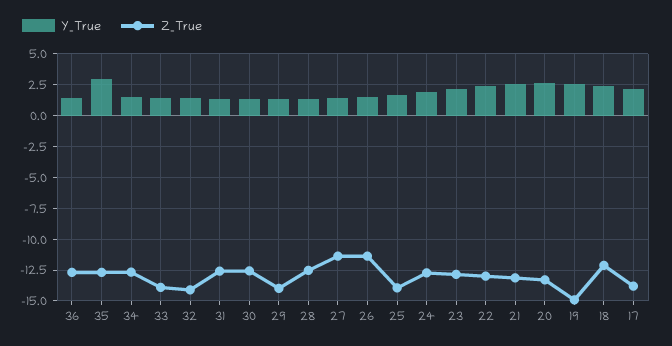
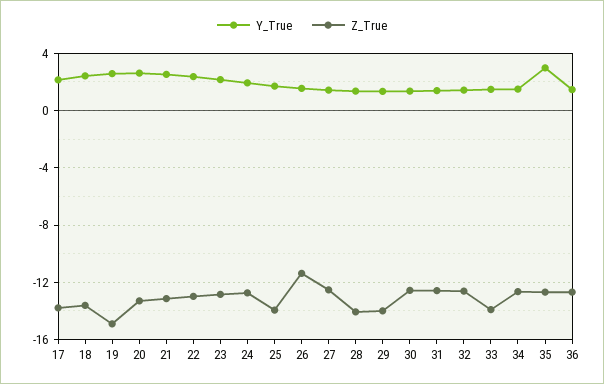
Z_True, 32: -14 -> -12.5
Z_True, 28: -12.5 -> -14
Z_True, 27: -11.5 -> -12.5
Z_True, 18: -12 -> -13.5

